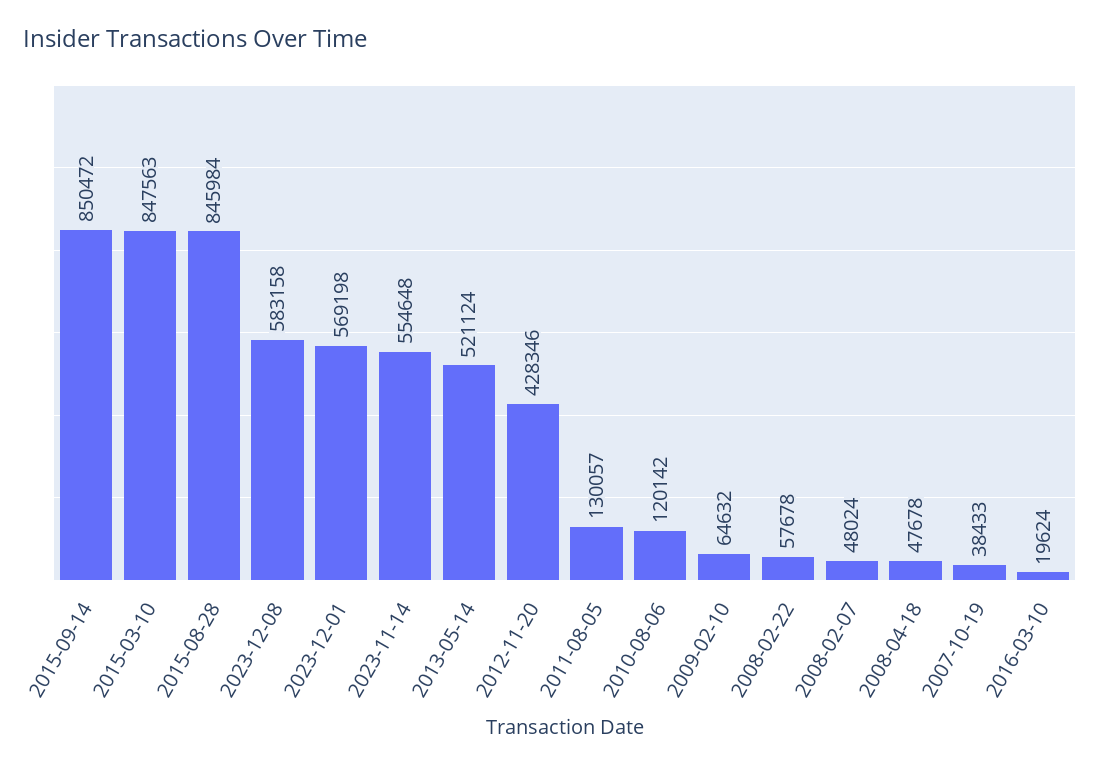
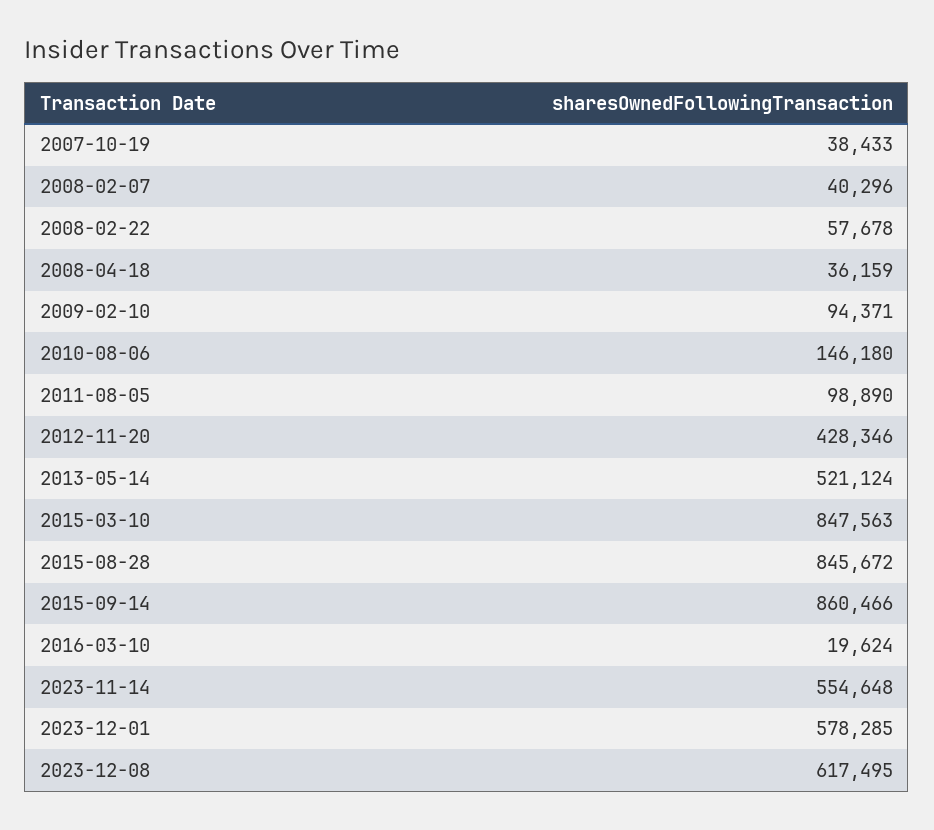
2015-09-14: 850472 -> 860466
2015-08-28: 845984 -> 845672
2023-12-08: 583158 -> 617495
2023-12-01: 569198 -> 578285
2011-08-05: 130057 -> 98890
2010-08-06: 120142 -> 146180
2009-02-10: 64632 -> 94371
2008-02-07: 48024 -> 40296
2008-04-18: 47678 -> 36159

